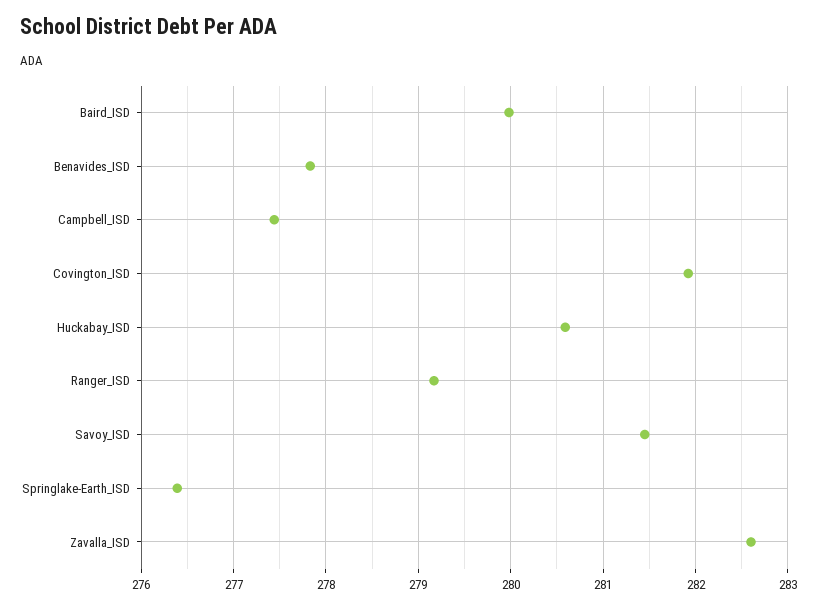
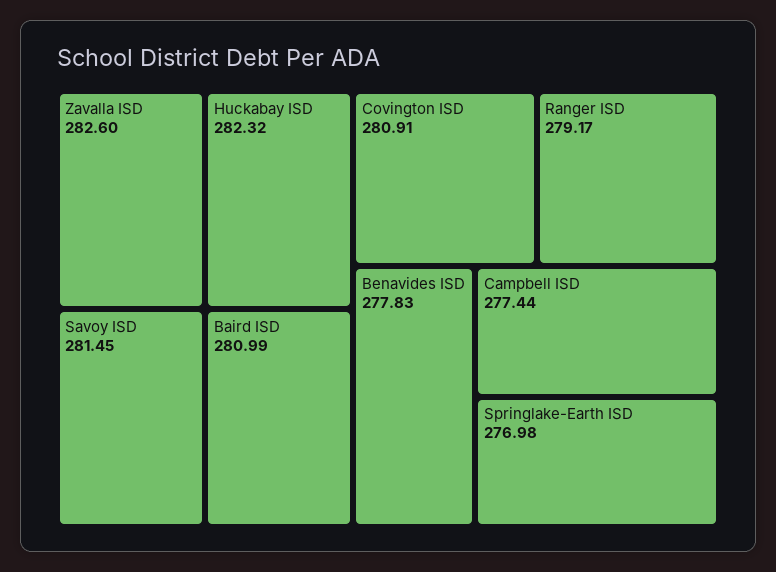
Baird_ISD: 280 -> 280.99
Covington_ISD: 281.9 -> 280.91
Huckabay_ISD: 280.6 -> 282.32
Springlake-Earth_ISD: 276.4 -> 276.98

